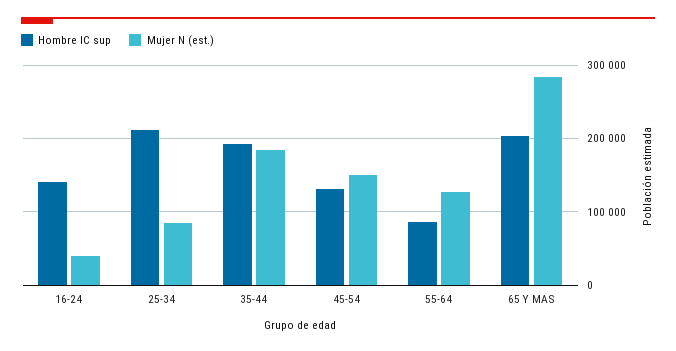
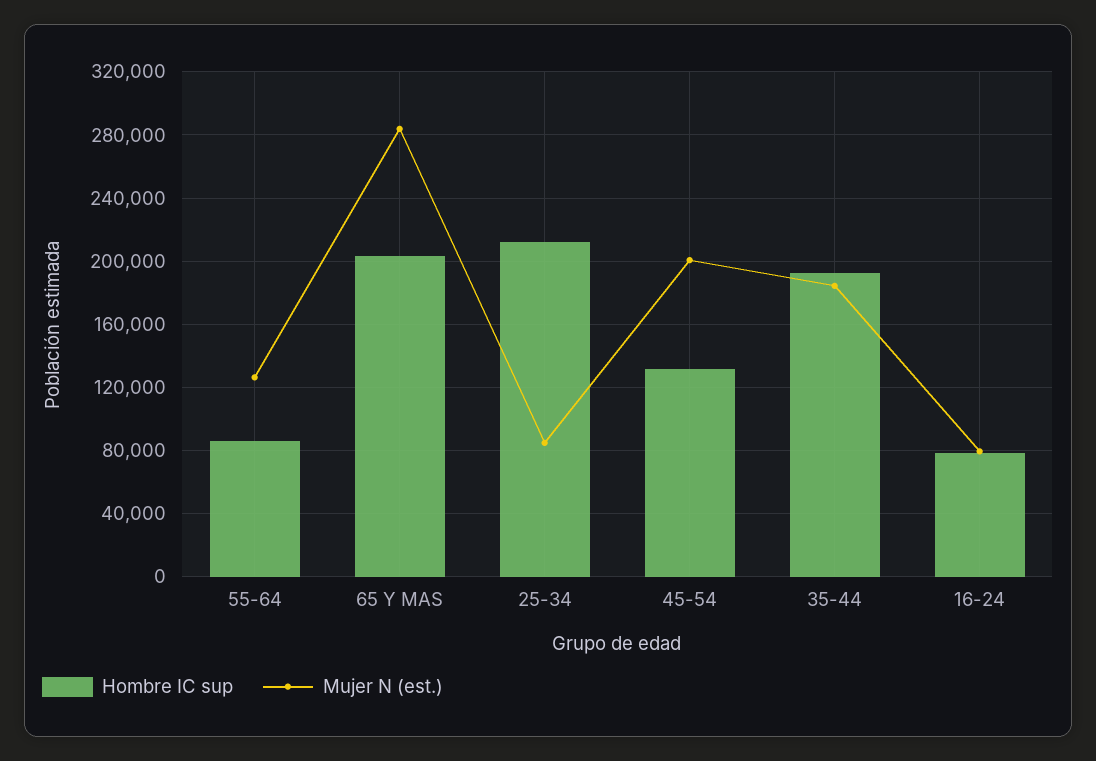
Hombre IC sup, 16-24: 140000 -> 80000
Mujer N (est.), 16-24: 40000 -> 80000
Mujer N (est.), 45-54: 150000 -> 200000

